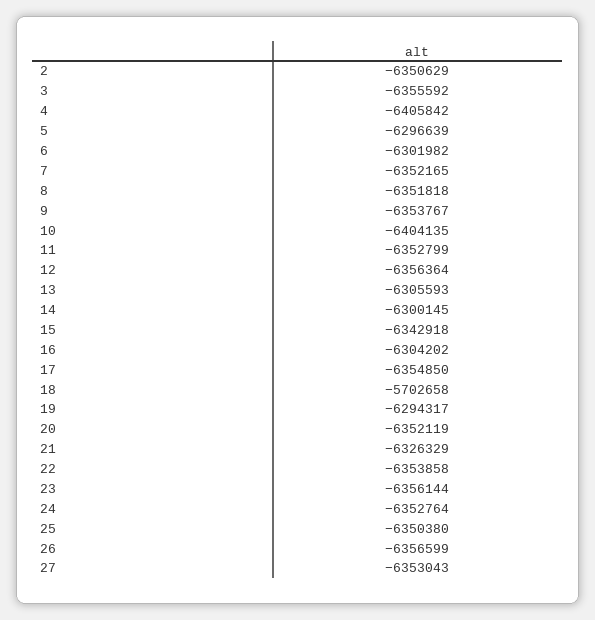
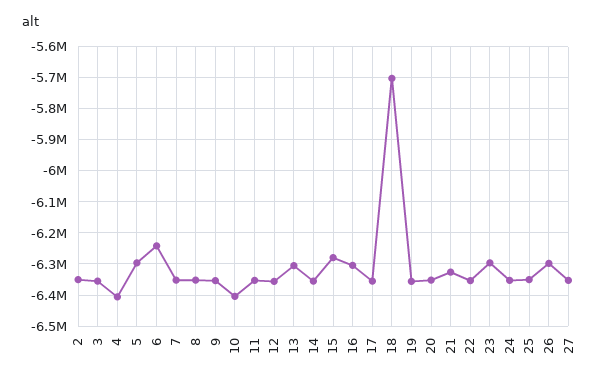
6: -6301982 -> -6240000
14: -6300145 -> -6360000
15: -6342918 -> -6280000
19: -6294317 -> -6360000
23: -6356144 -> -6300000
26: -6356599 -> -6300000

